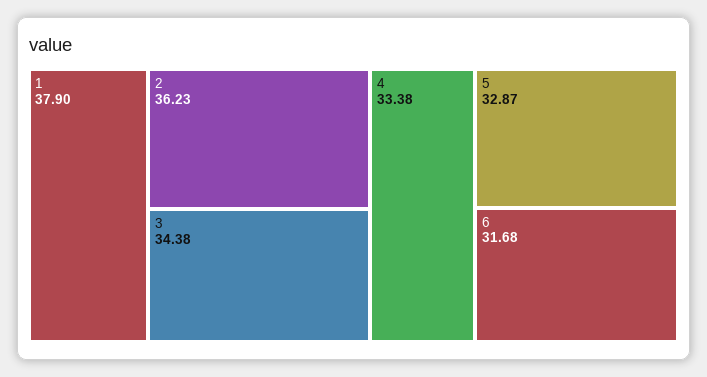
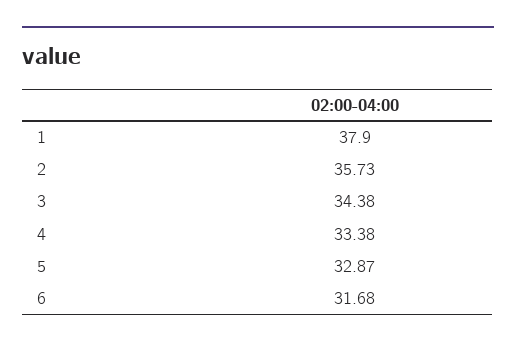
2: 36.23 -> 35.73

